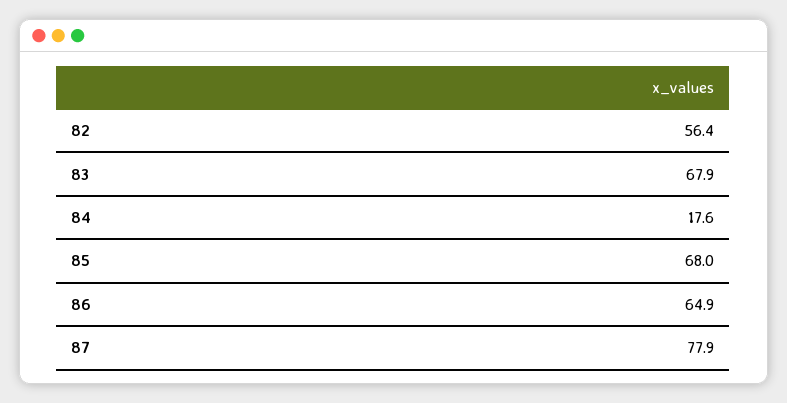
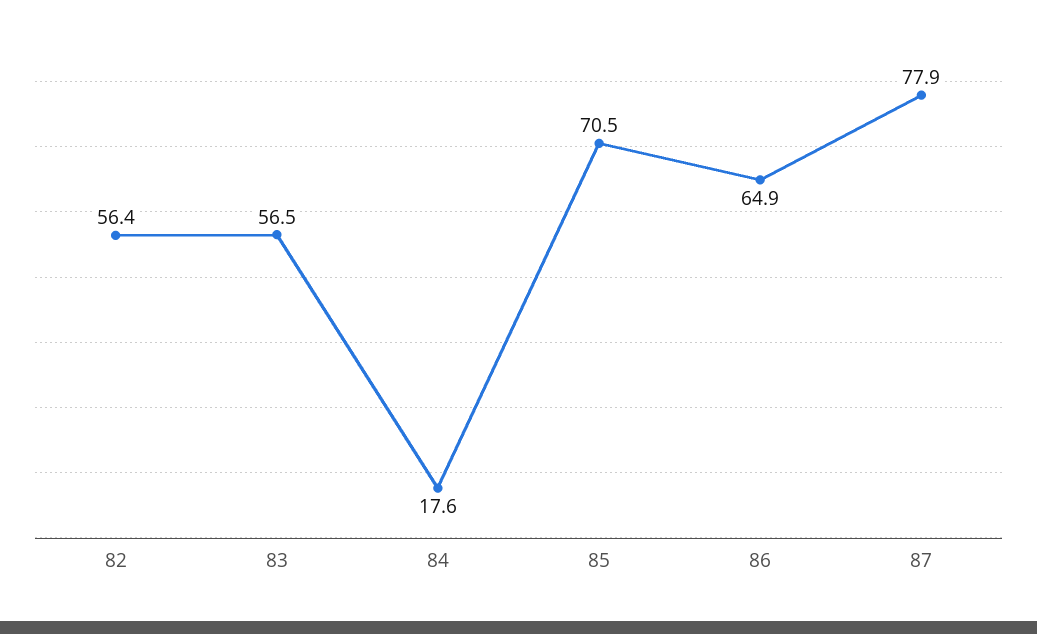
83: 67.9 -> 56.5
85: 68 -> 70.5

